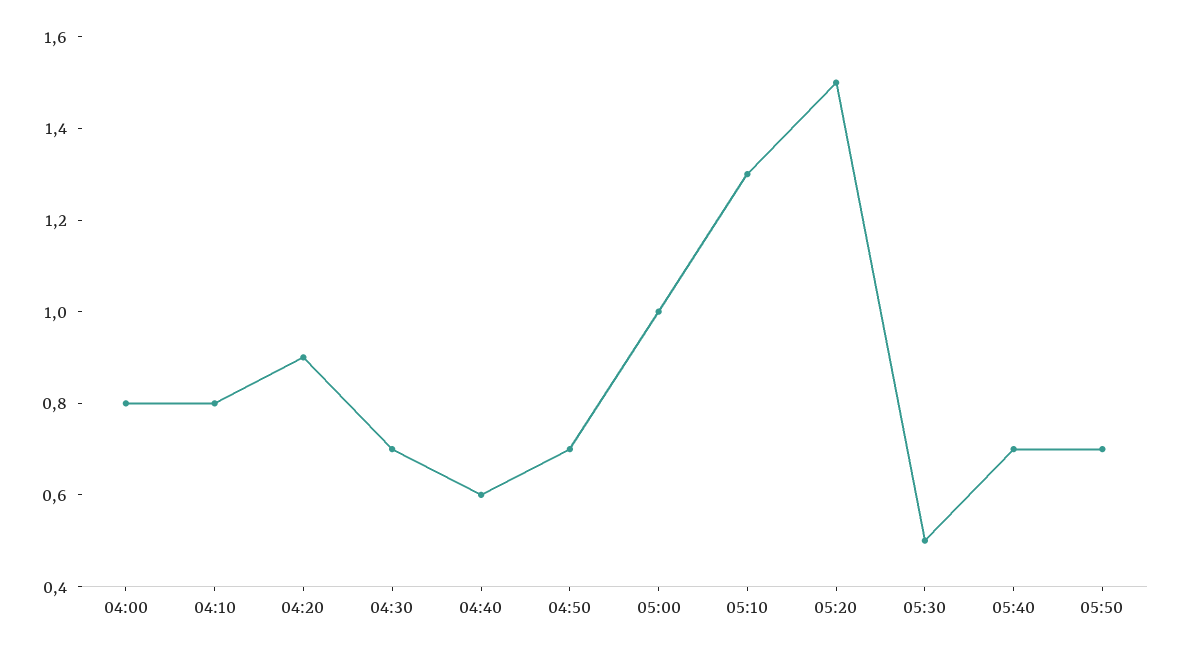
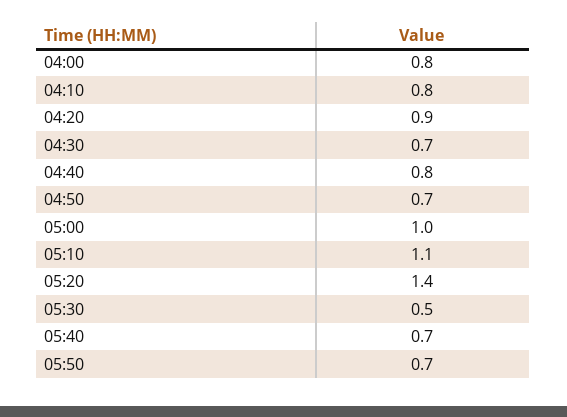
04:40: 0.6 -> 0.8
05:10: 1.3 -> 1.1
05:20: 1.5 -> 1.4

